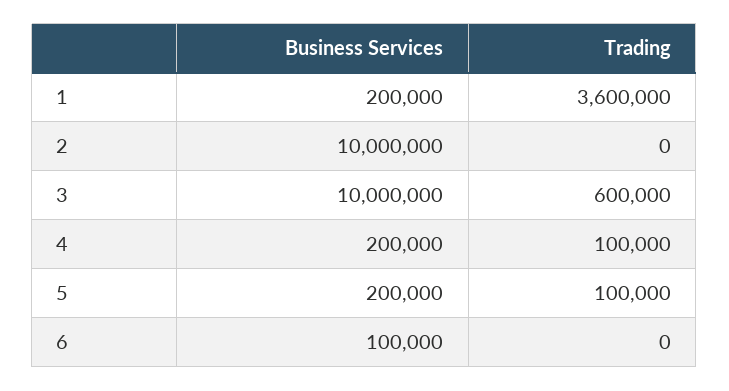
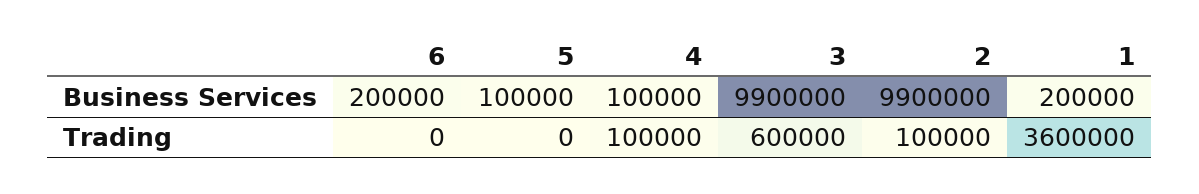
Business Services, 2: 10000000 -> 9900000
Trading, 2: 0 -> 100000
Business Services, 3: 10000000 -> 9900000
Business Services, 4: 200000 -> 100000
Business Services, 5: 200000 -> 100000
Trading, 5: 100000 -> 0
Business Services, 6: 100000 -> 200000

